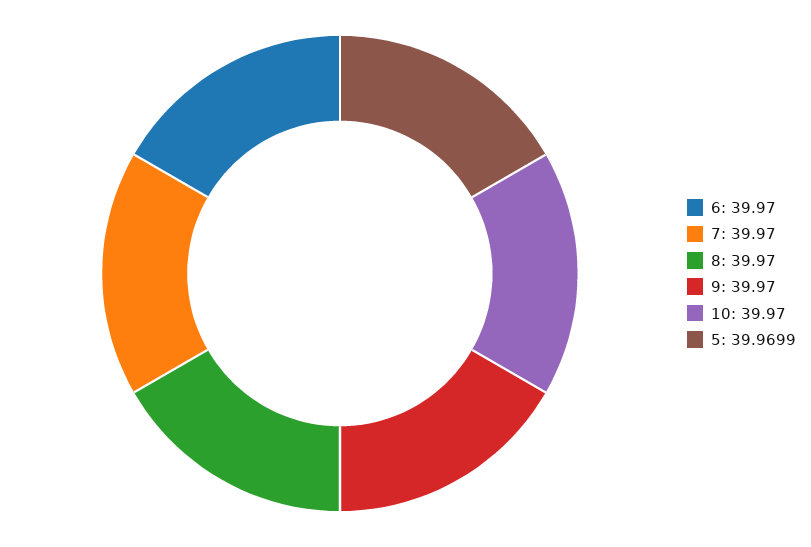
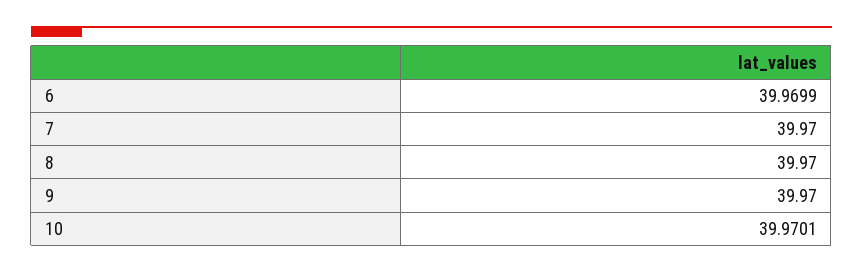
6: 39.97 -> 39.9699
10: 39.97 -> 39.9701
5: 39.9699 -> none

